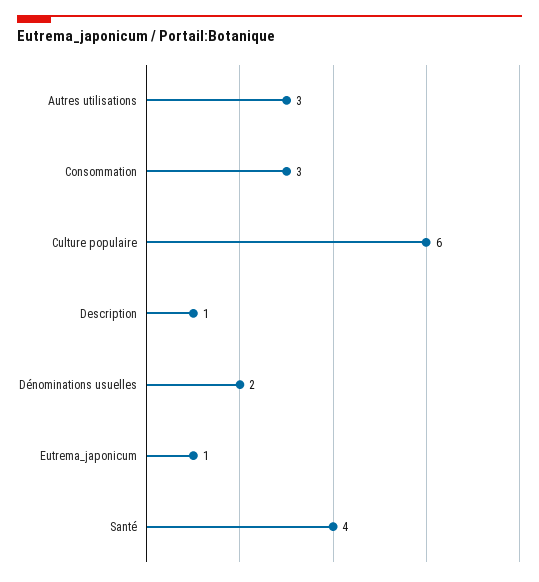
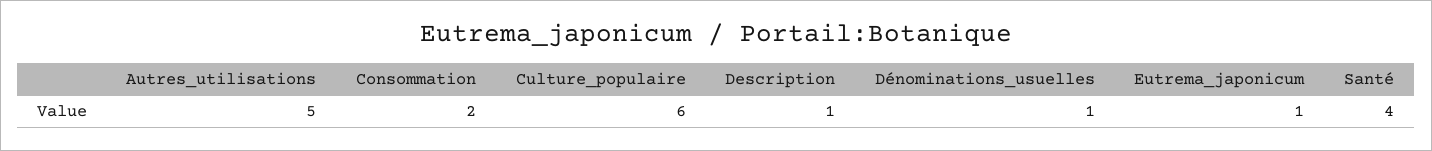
Autres utilisations: 3 -> 5
Consommation: 3 -> 2
Dénominations usuelles: 2 -> 1

